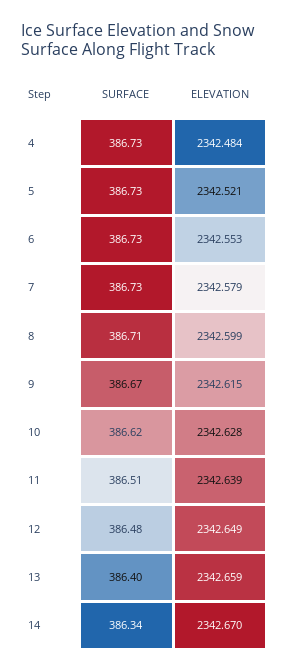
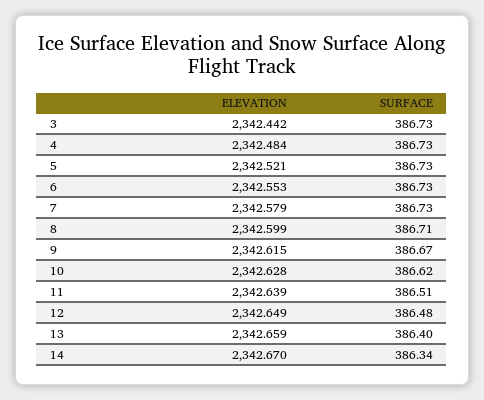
ELEVATION, 3: none -> 2342.442
SURFACE, 3: none -> 386.73

